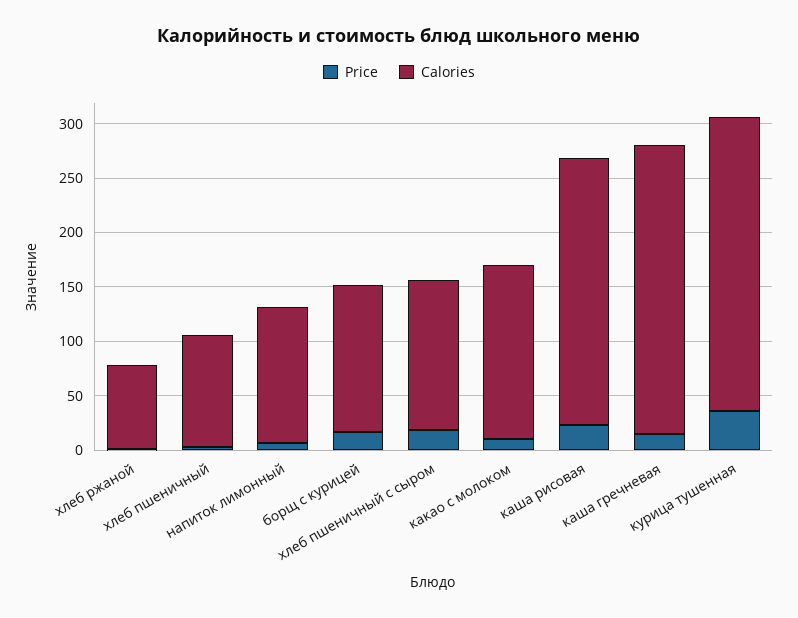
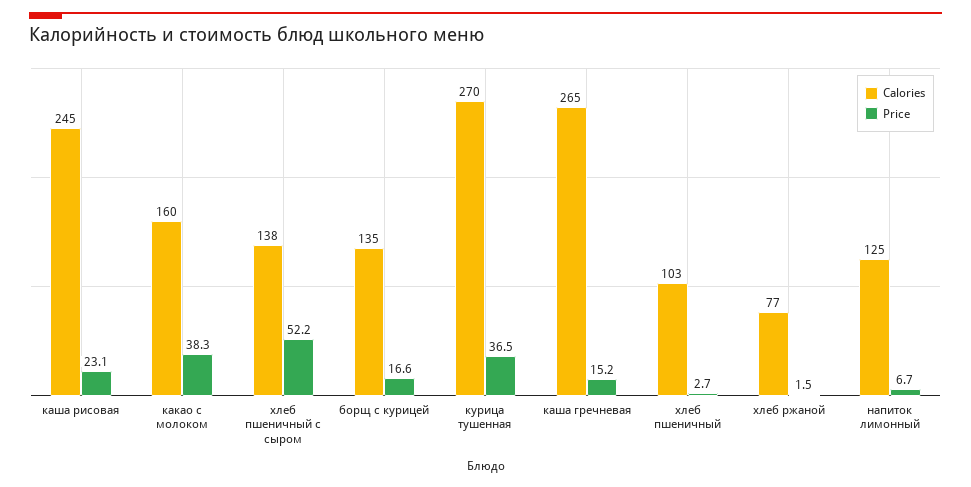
Price, хлеб пшеничный с сыром: 20 -> 52.2
Price, какао с молоком: 10 -> 38.3

